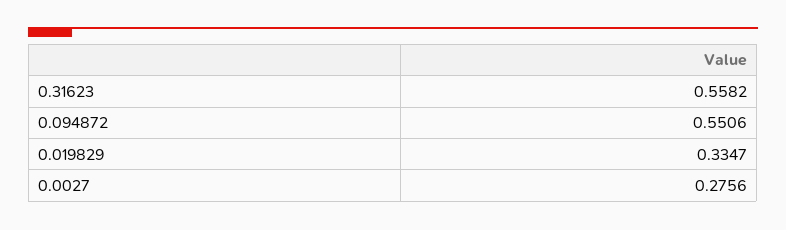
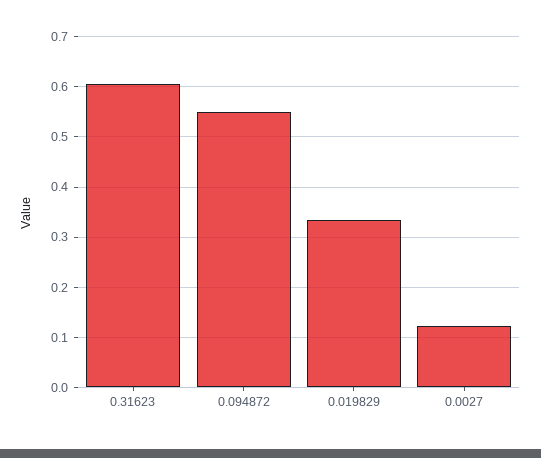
0.31623: 0.5582 -> 0.6
0.0027: 0.2756 -> 0.12

